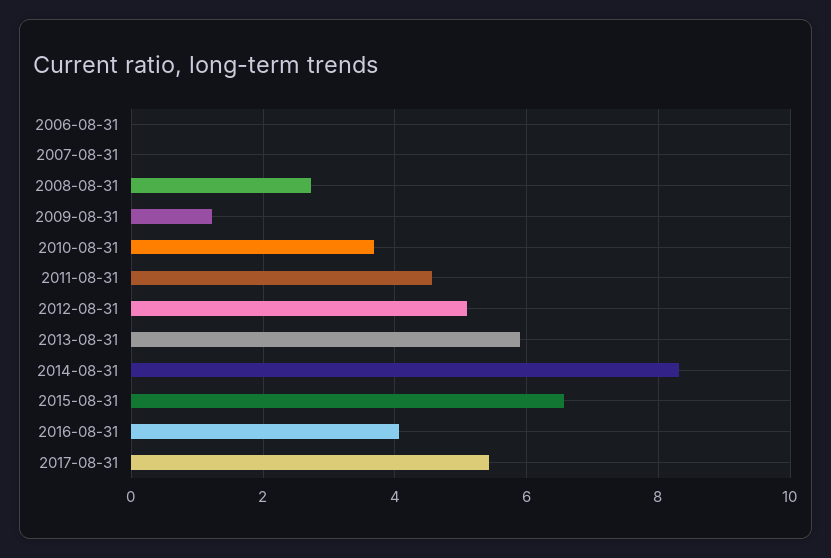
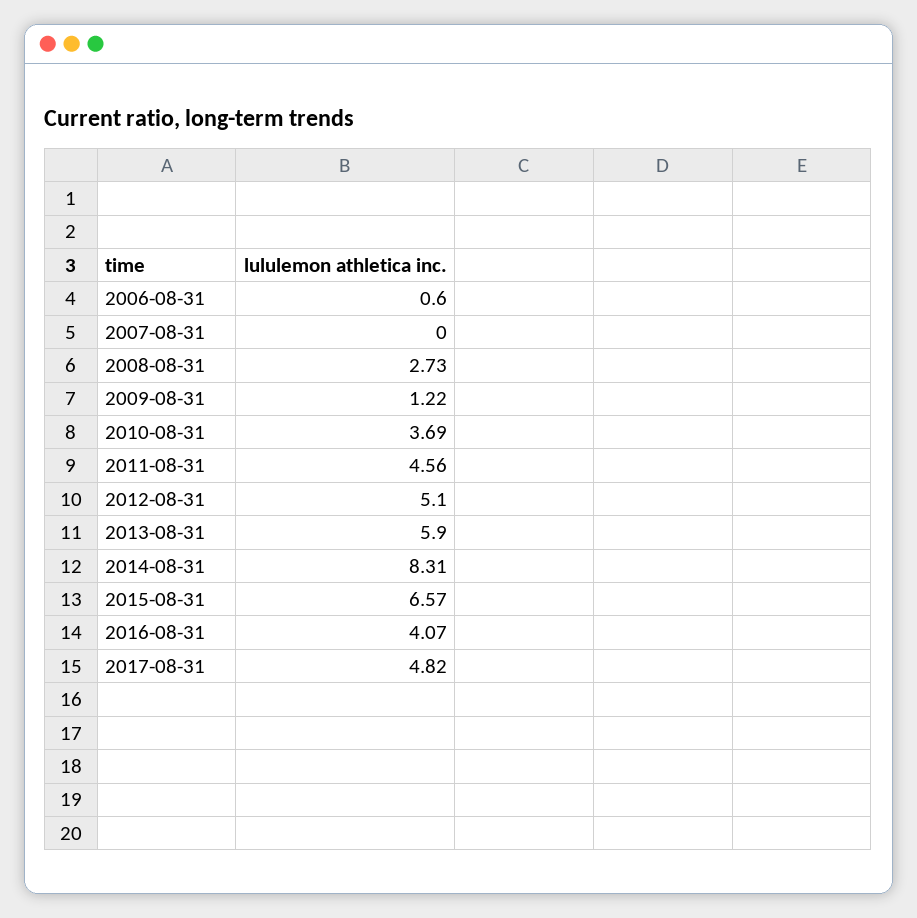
2006-08-31: 0 -> 0.6
2017-08-31: 5.4 -> 4.82

